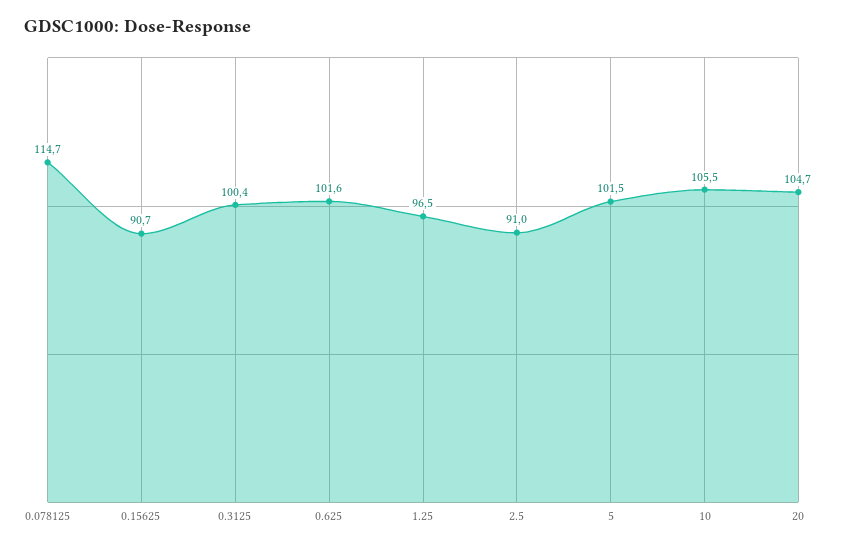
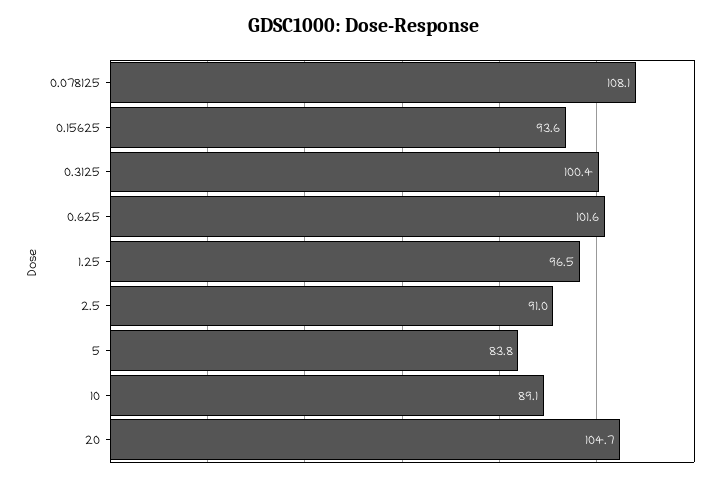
0.078125: 114.7 -> 108.1
0.15625: 90.7 -> 93.6
5: 101.5 -> 83.8
10: 105.5 -> 89.1

